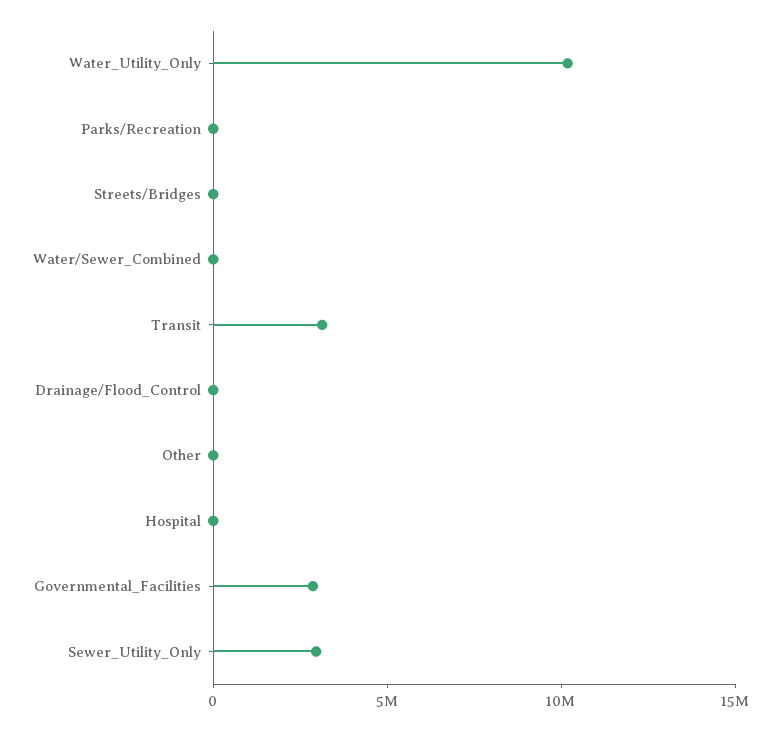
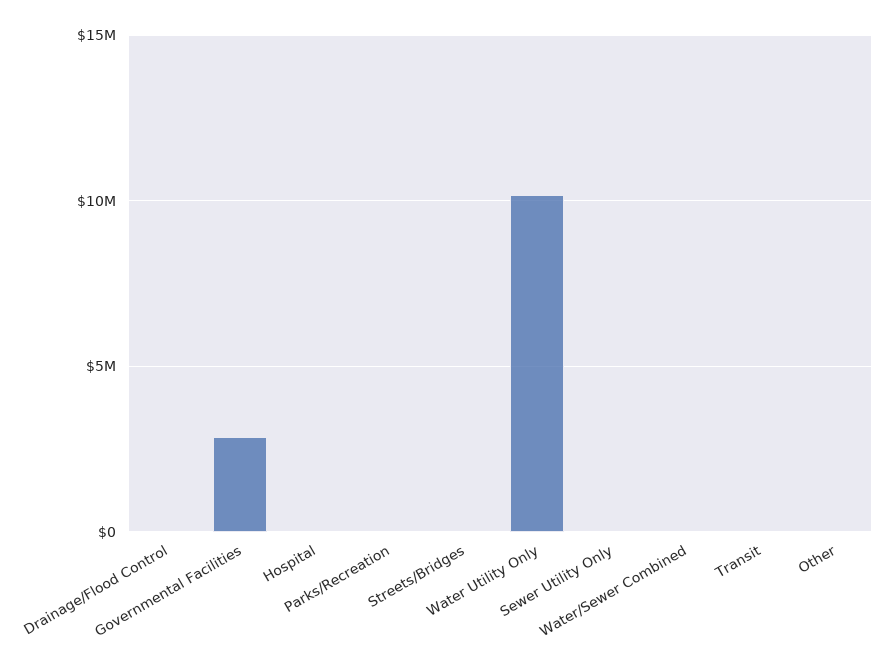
Transit: 3000000 -> 0
Sewer_Utility_Only: 3000000 -> 0

